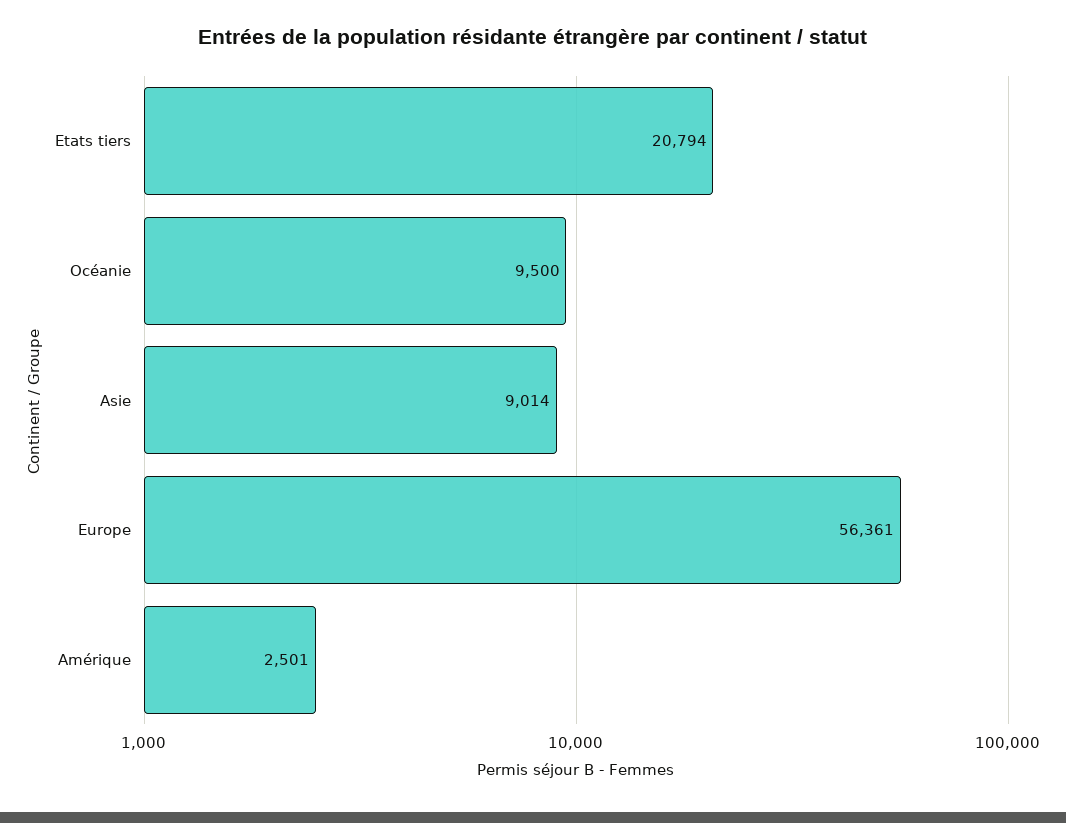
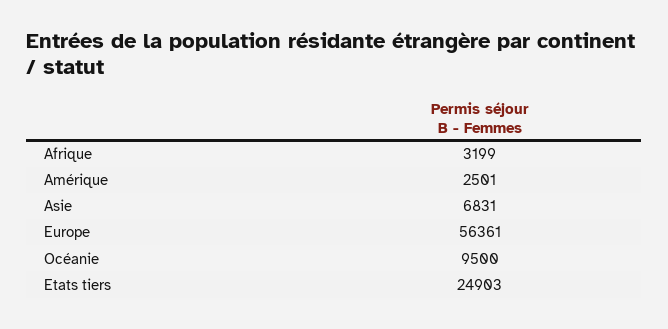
Etats tiers: 20794 -> 24903
Asie: 9014 -> 6831
Afrique: none -> 3199

